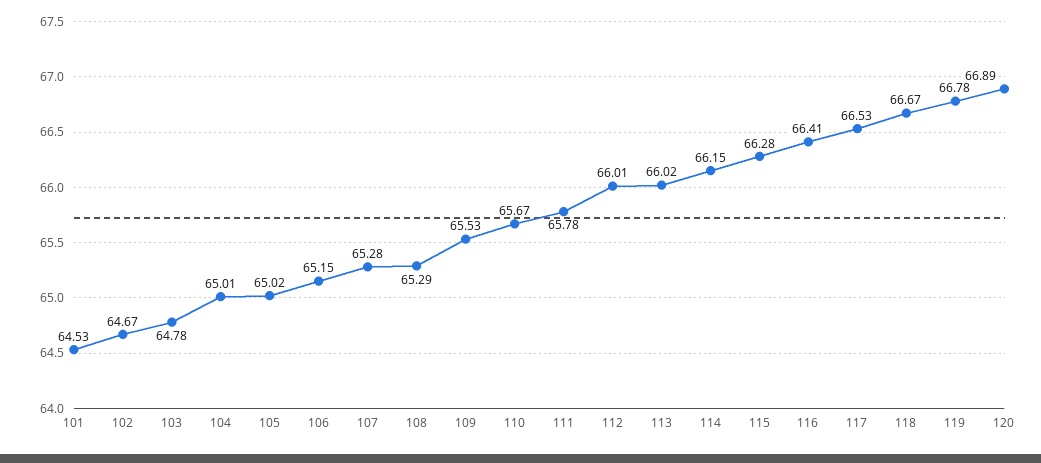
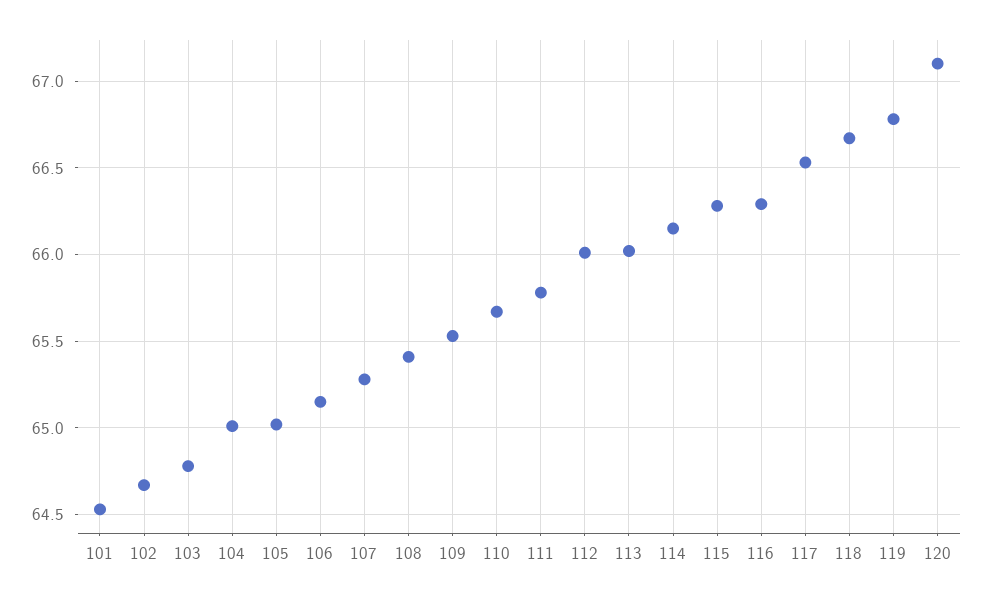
108: 65.29 -> 65.4
116: 66.41 -> 66.3
120: 66.89 -> 67.1

